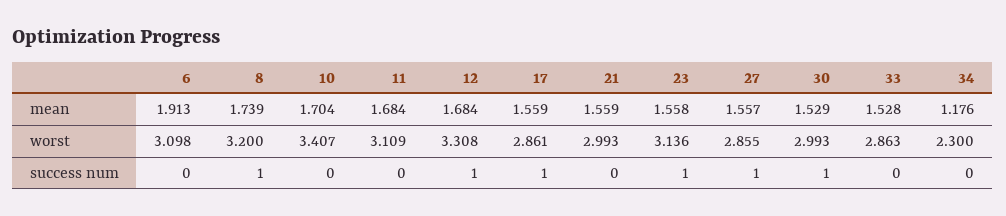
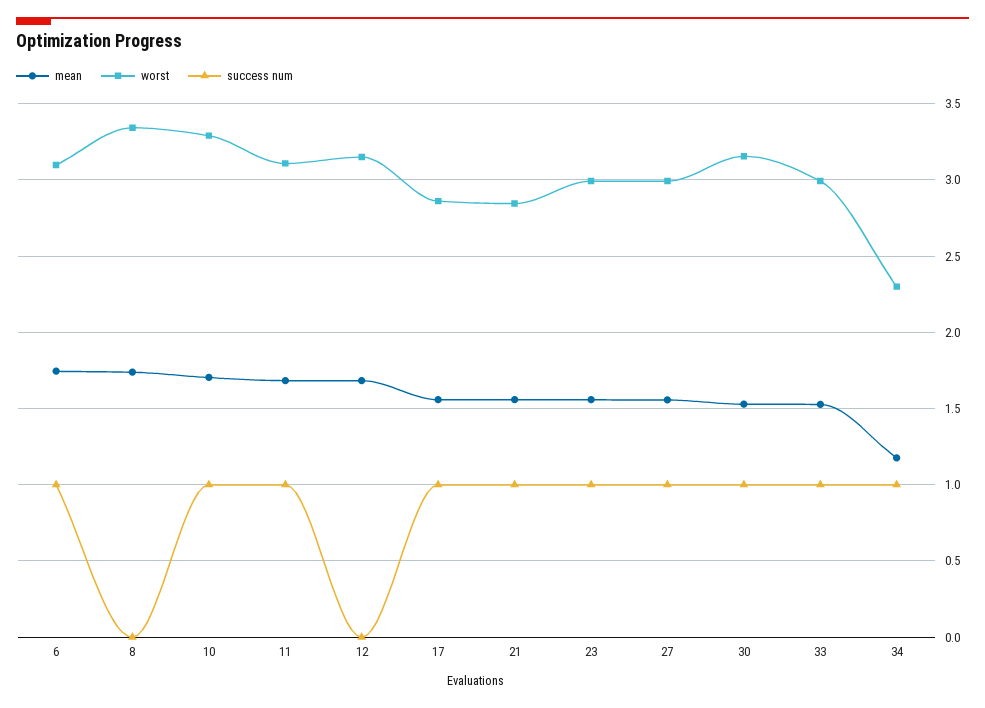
mean, 6: 1.913 -> 1.75
worst, 8: 3.2 -> 3.35
worst, 10: 3.407 -> 3.3
worst, 12: 3.308 -> 3.15
worst, 21: 2.993 -> 2.85
worst, 23: 3.136 -> 3
worst, 27: 2.855 -> 3
worst, 30: 2.993 -> 3.15
worst, 33: 2.863 -> 3
success num, 6: 0 -> 1
success num, 8: 1 -> 0
success num, 10: 0 -> 1
success num, 11: 0 -> 1
success num, 12: 1 -> 0
success num, 21: 0 -> 1
success num, 33: 0 -> 1
success num, 34: 0 -> 1

